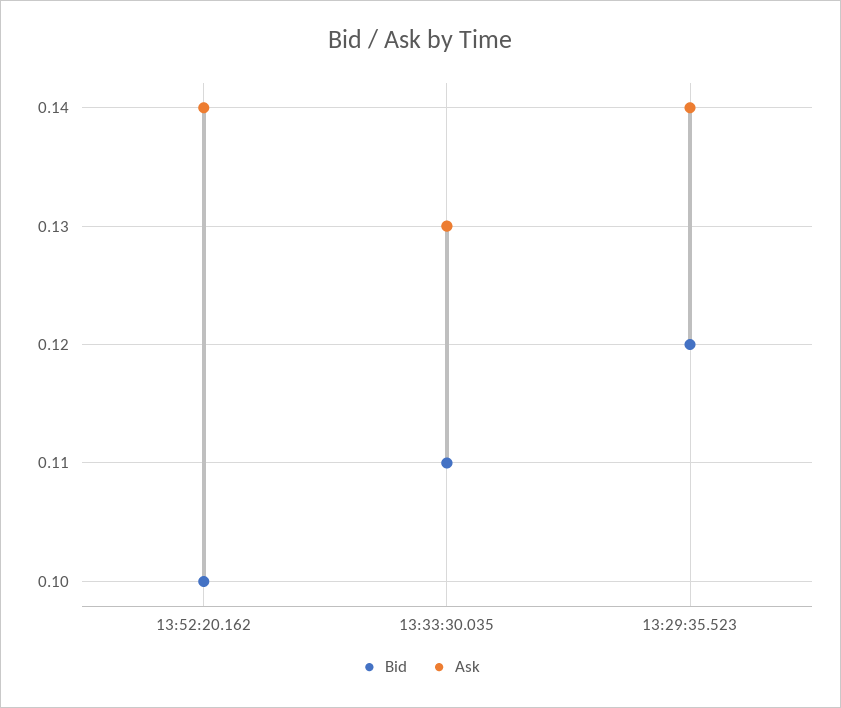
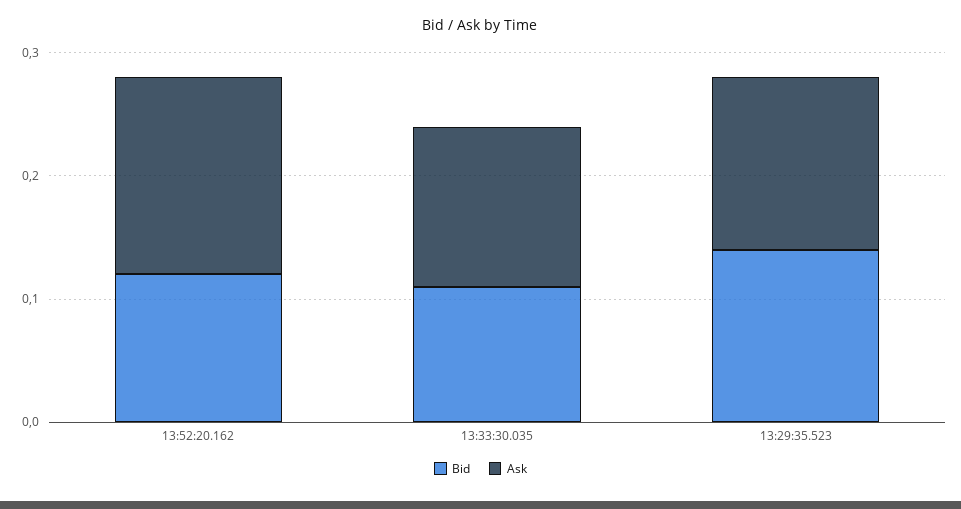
Bid, 13:52:20.162: 0.1 -> 0.12
Ask, 13:52:20.162: 0.14 -> 0.16
Bid, 13:29:35.523: 0.12 -> 0.14

